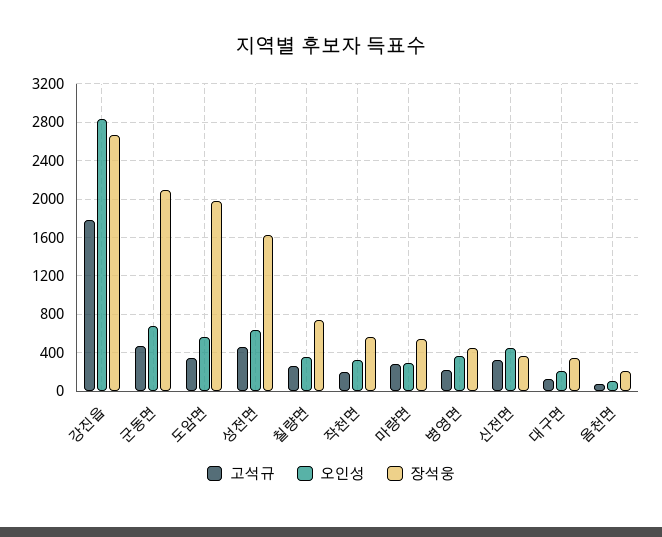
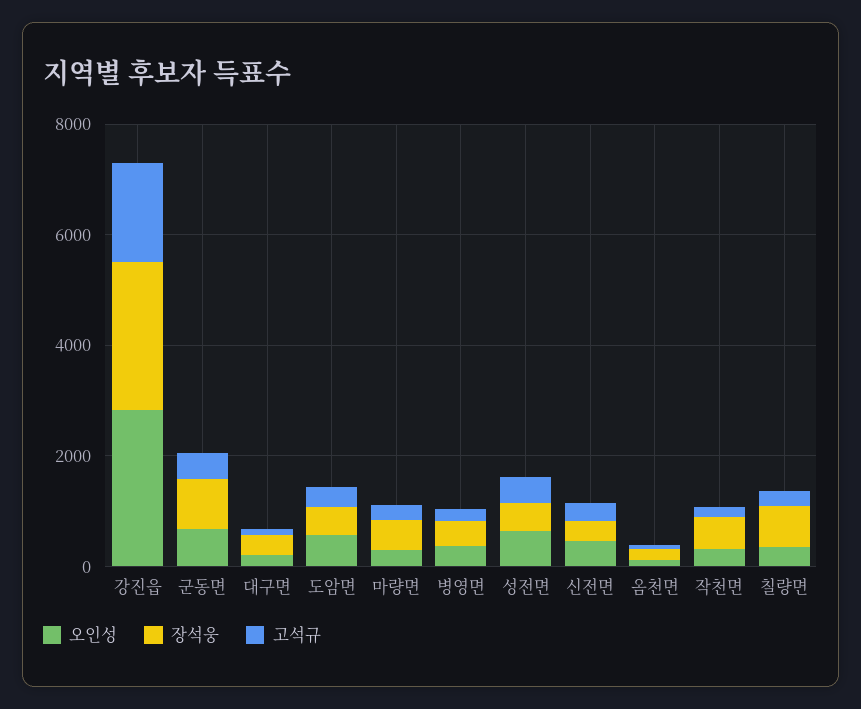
장석웅, 군동면: 2100 -> 1000
장석웅, 도암면: 2000 -> 500
장석웅, 성전면: 1600 -> 500

